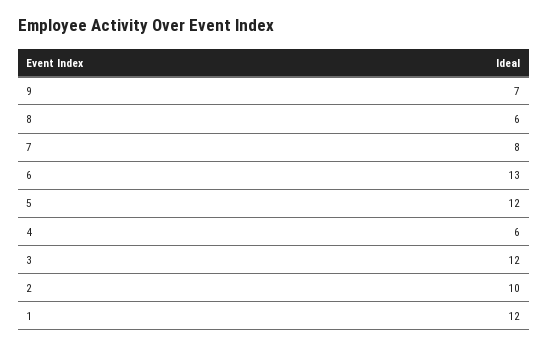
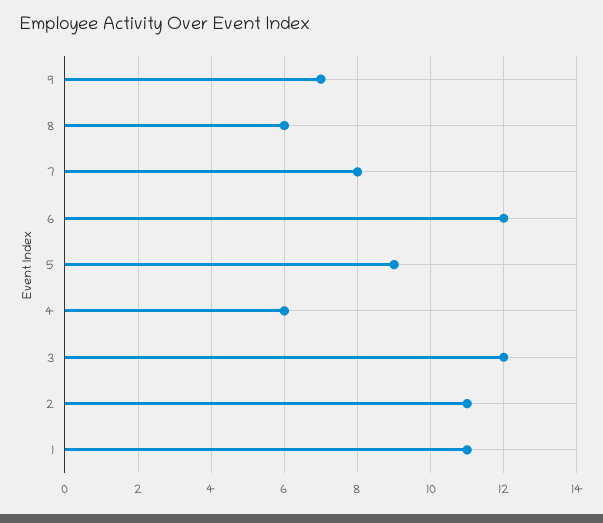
6: 13 -> 12
5: 12 -> 9
2: 10 -> 11
1: 12 -> 11

